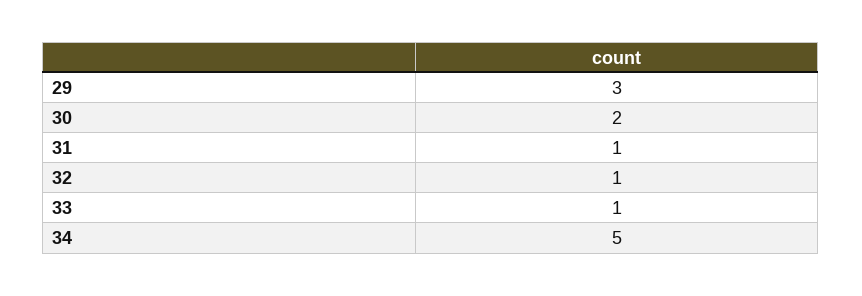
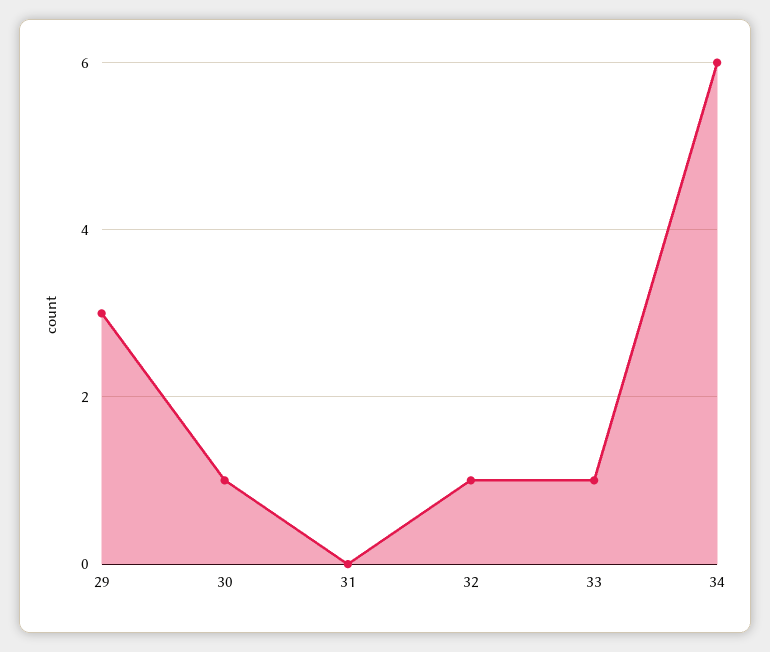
30: 2 -> 1
31: 1 -> 0
34: 5 -> 6

